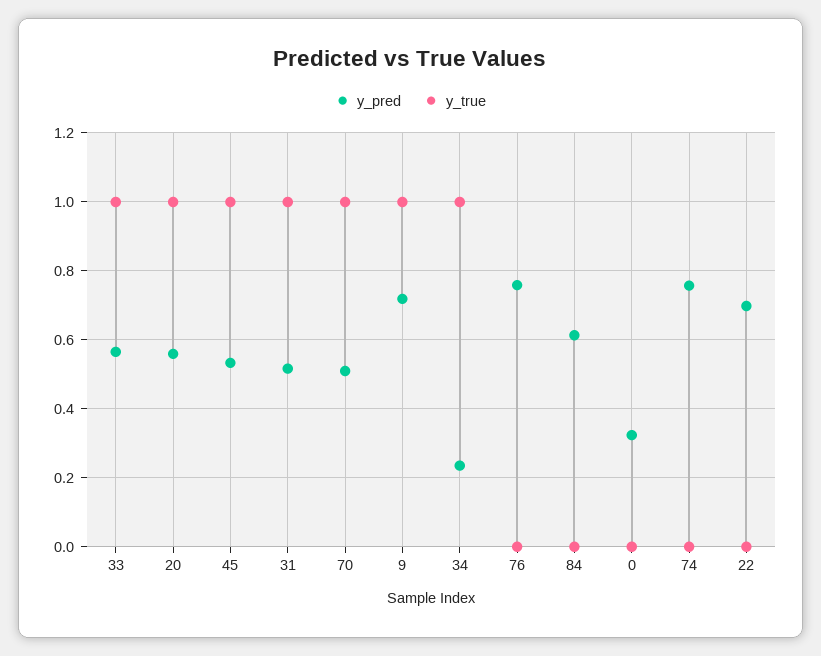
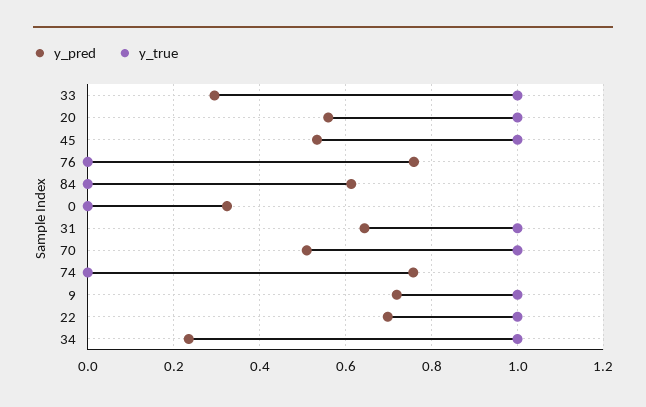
y_pred, 33: 0.56 -> 0.3
y_pred, 31: 0.52 -> 0.64
y_true, 22: 0 -> 1

